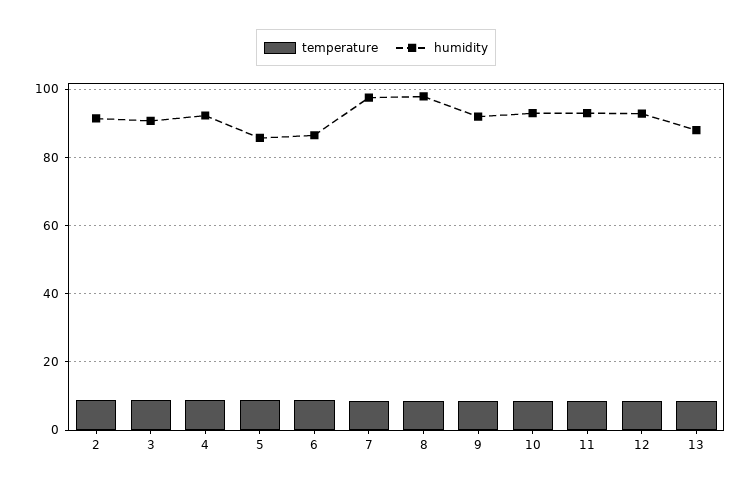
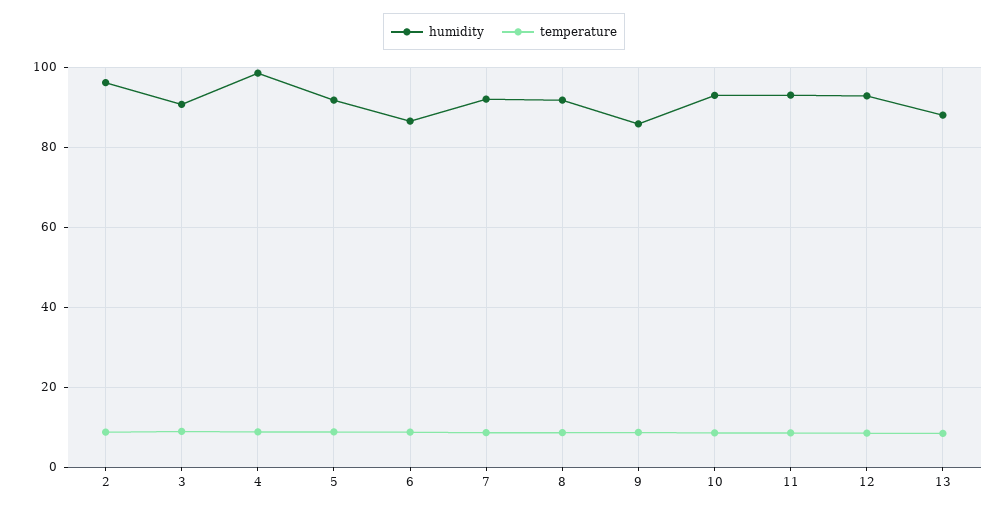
humidity, 2: 92 -> 96
humidity, 4: 92 -> 98
humidity, 5: 86 -> 92
humidity, 7: 98 -> 92
humidity, 8: 98 -> 92
humidity, 9: 92 -> 86

